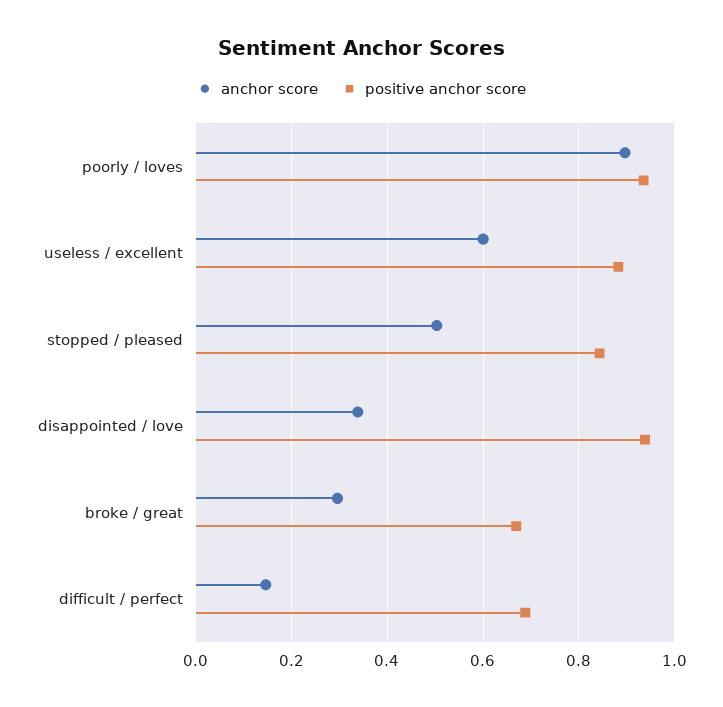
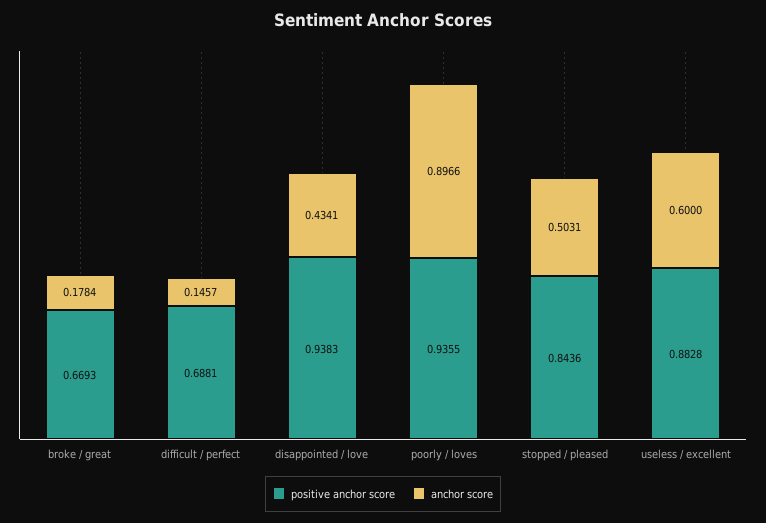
anchor score, disappointed / love: 0.34 -> 0.4341
anchor score, broke / great: 0.3 -> 0.1784

